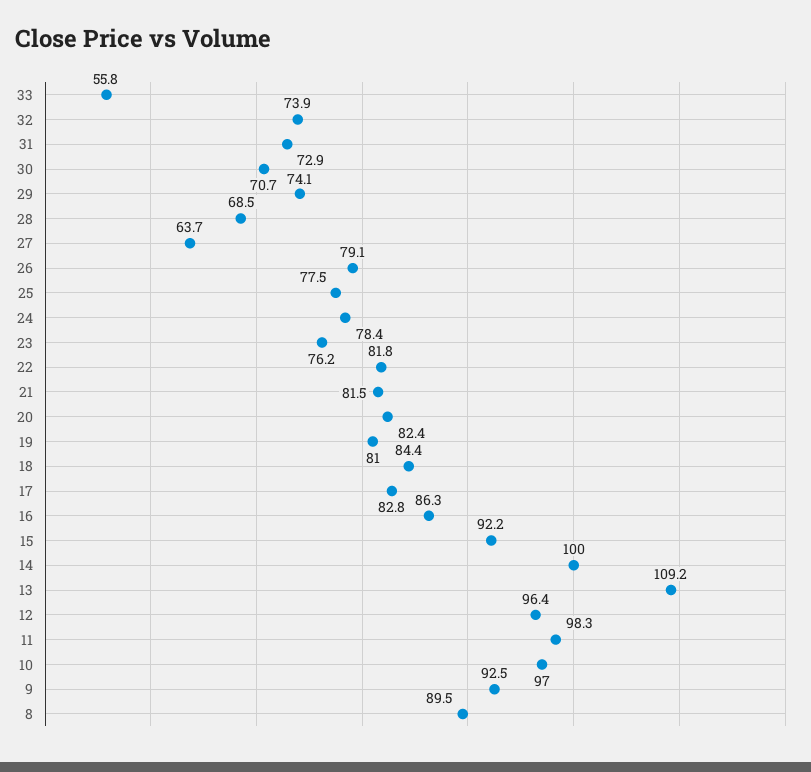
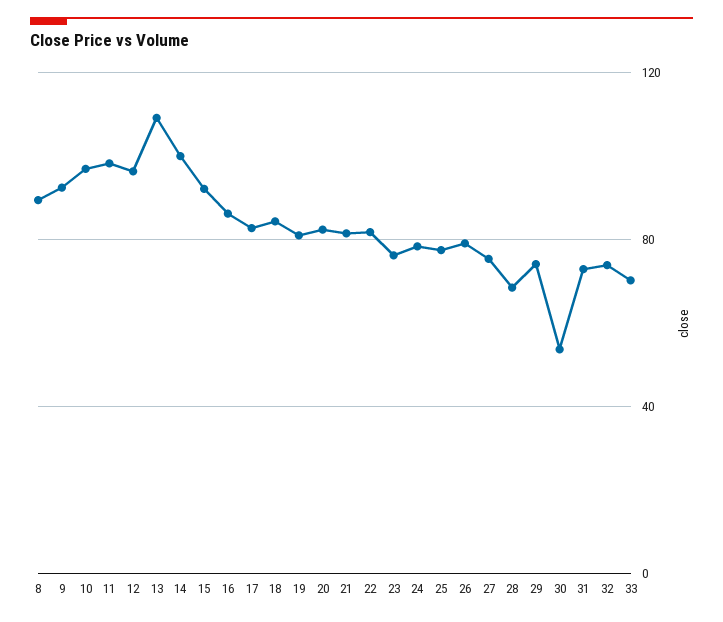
33: 55.8 -> 70
30: 70.7 -> 55
27: 63.7 -> 75

